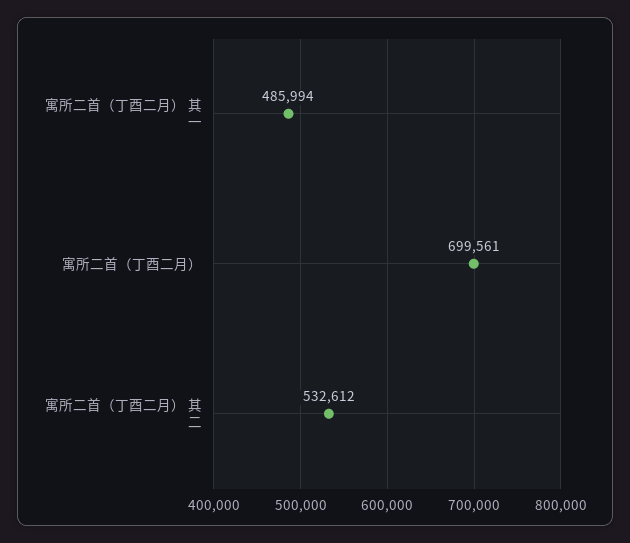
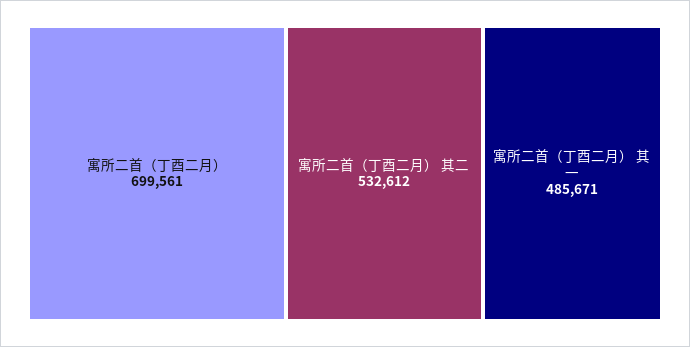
寓所二首（丁酉二月） 其一: 485994 -> 485671

